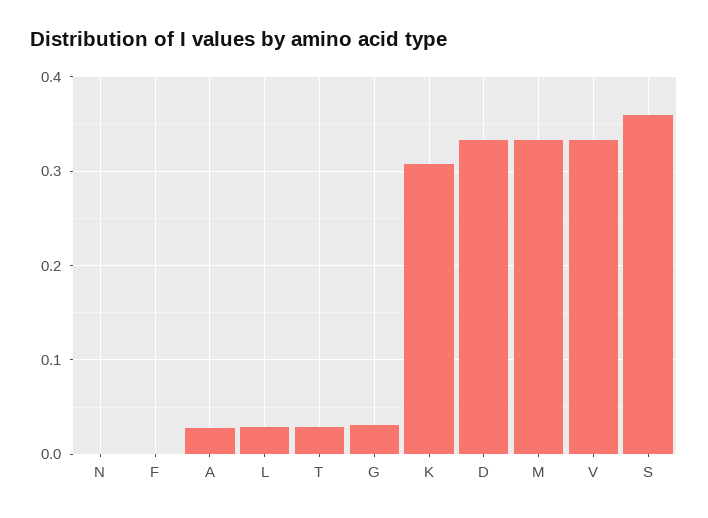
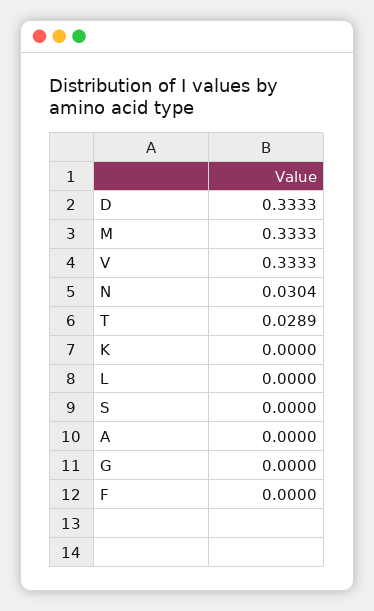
N: 0 -> 0.0304
A: 0.03 -> 0
L: 0.03 -> 0
G: 0.03 -> 0
K: 0.31 -> 0
S: 0.36 -> 0

